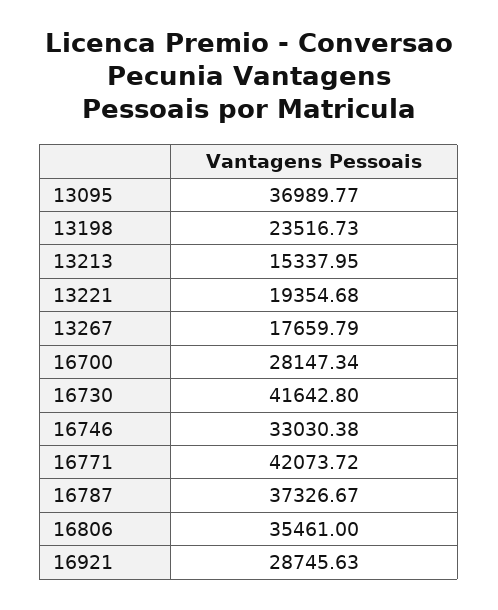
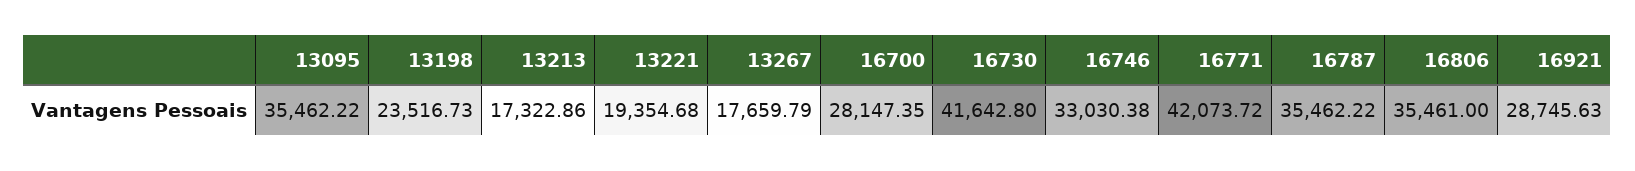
13095: 36989.77 -> 35462.22
13213: 15337.95 -> 17322.86
16700: 28147.34 -> 28147.35
16787: 37326.67 -> 35462.22

